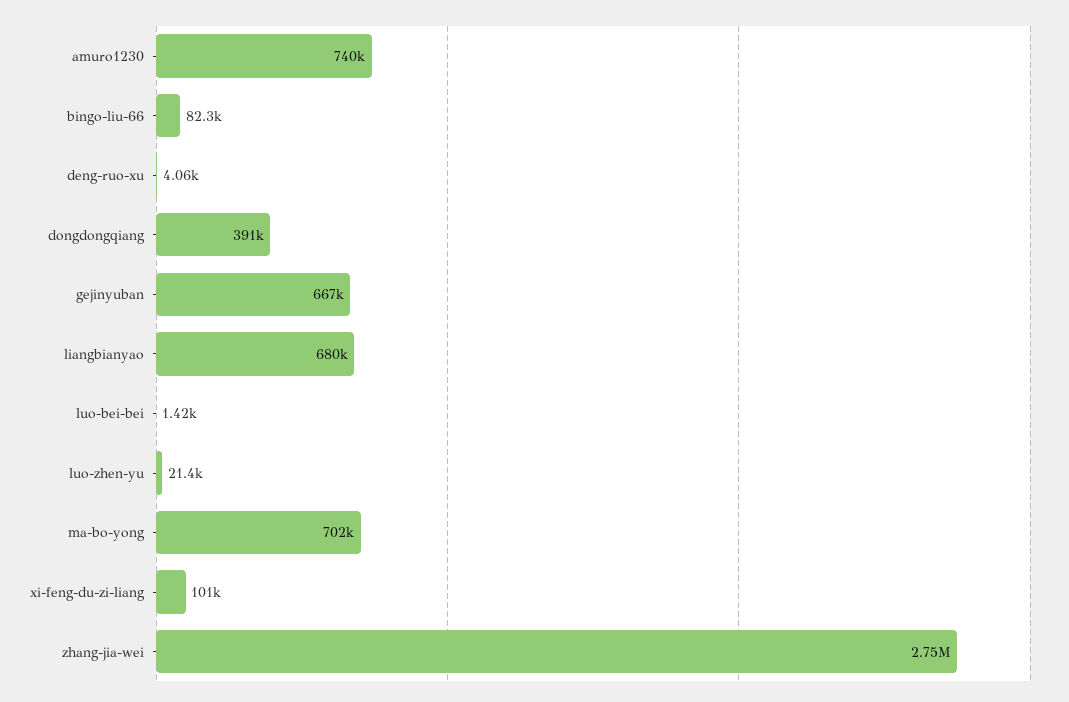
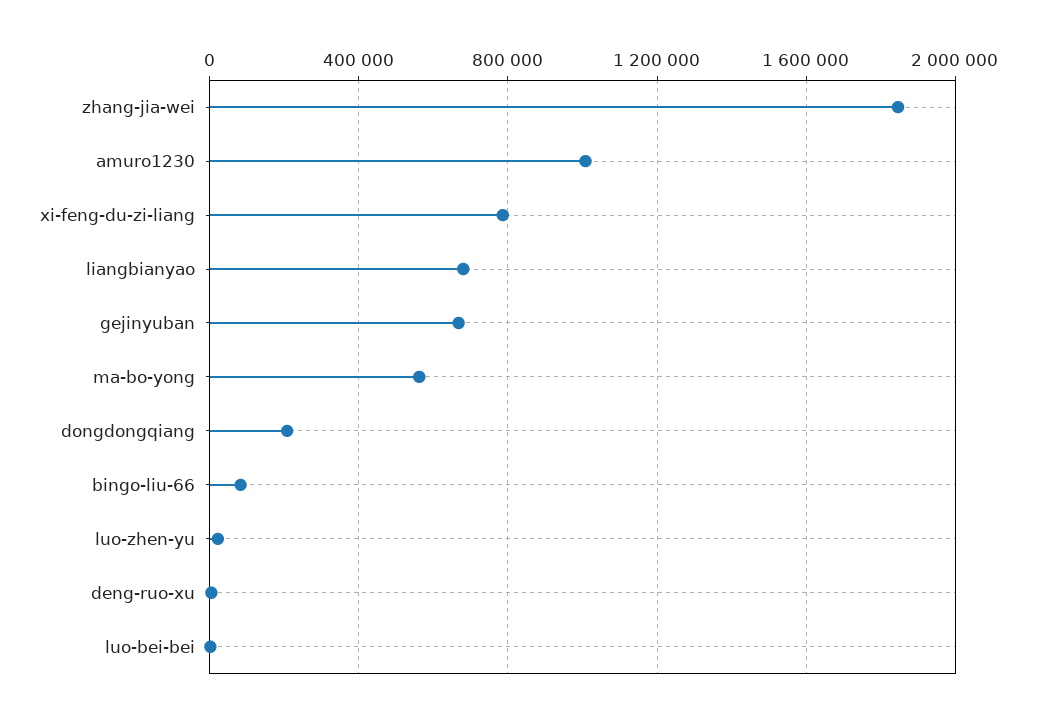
amuro1230: 740000 -> 1000000
dongdongqiang: 391000 -> 200000
ma-bo-yong: 702000 -> 550000
xi-feng-du-zi-liang: 101000 -> 800000
zhang-jia-wei: 2750000 -> 1850000

